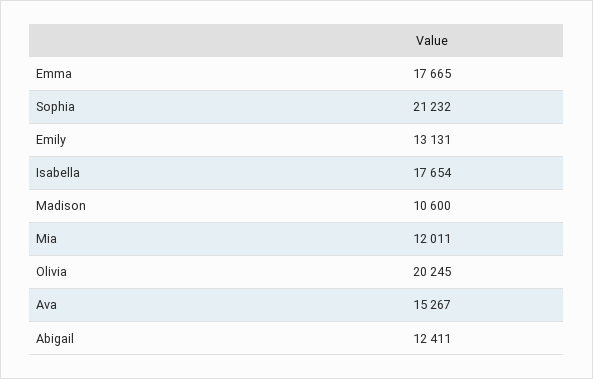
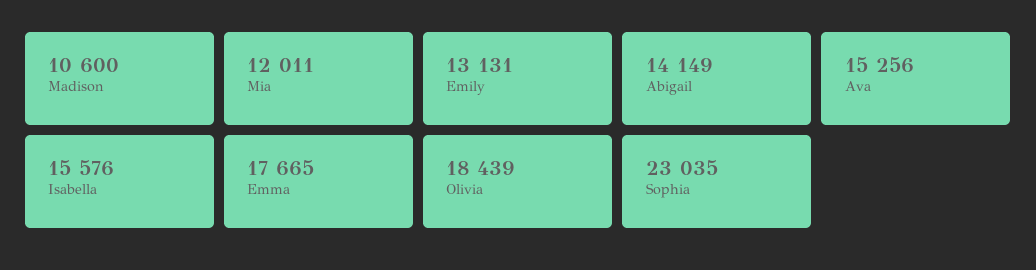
Sophia: 21232 -> 23035
Isabella: 17654 -> 15576
Olivia: 20245 -> 18439
Ava: 15267 -> 15256
Abigail: 12411 -> 14149

